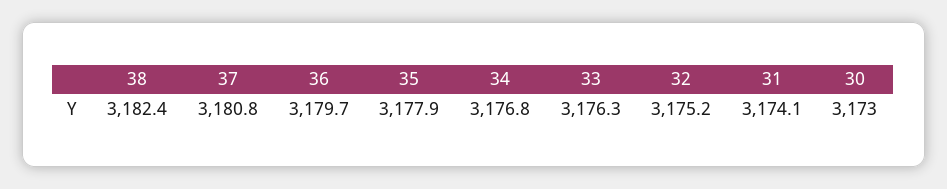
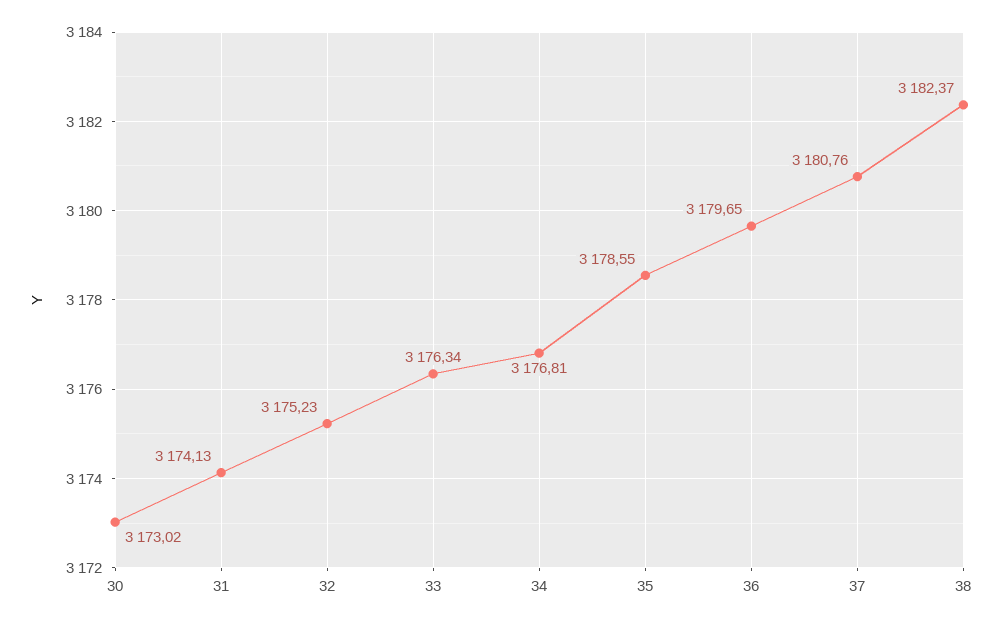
35: 3177.9 -> 3178.55

